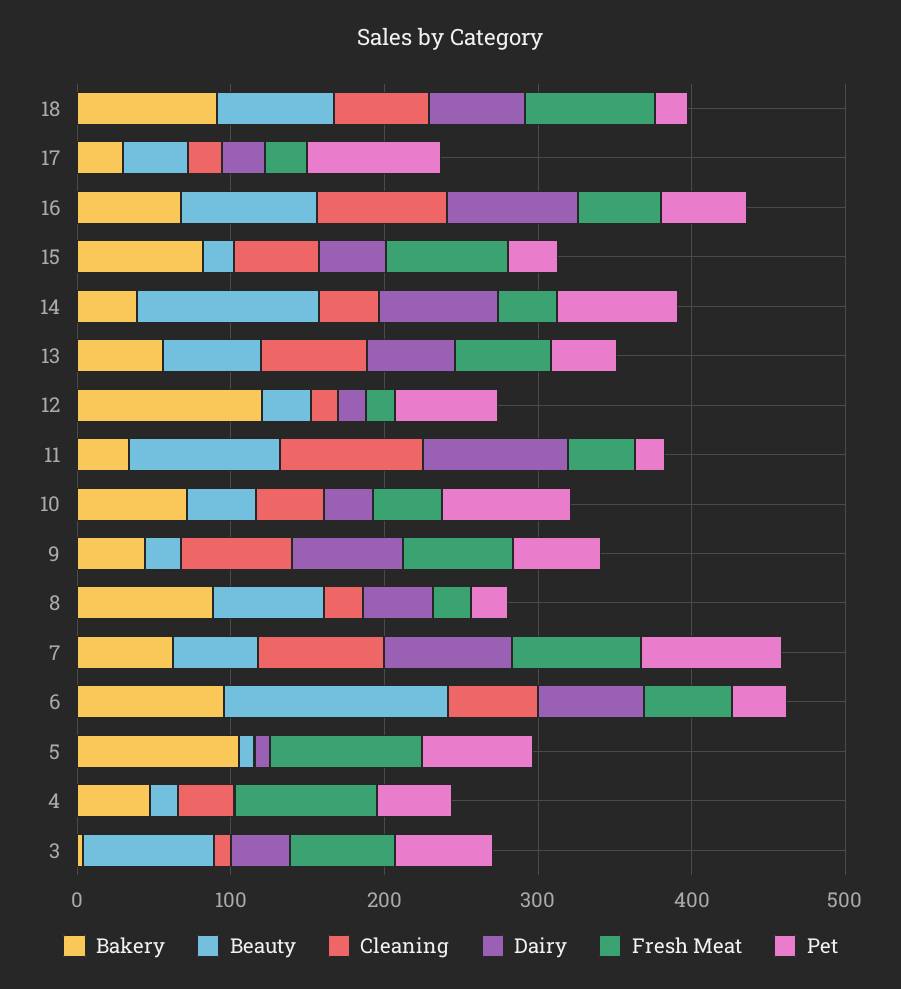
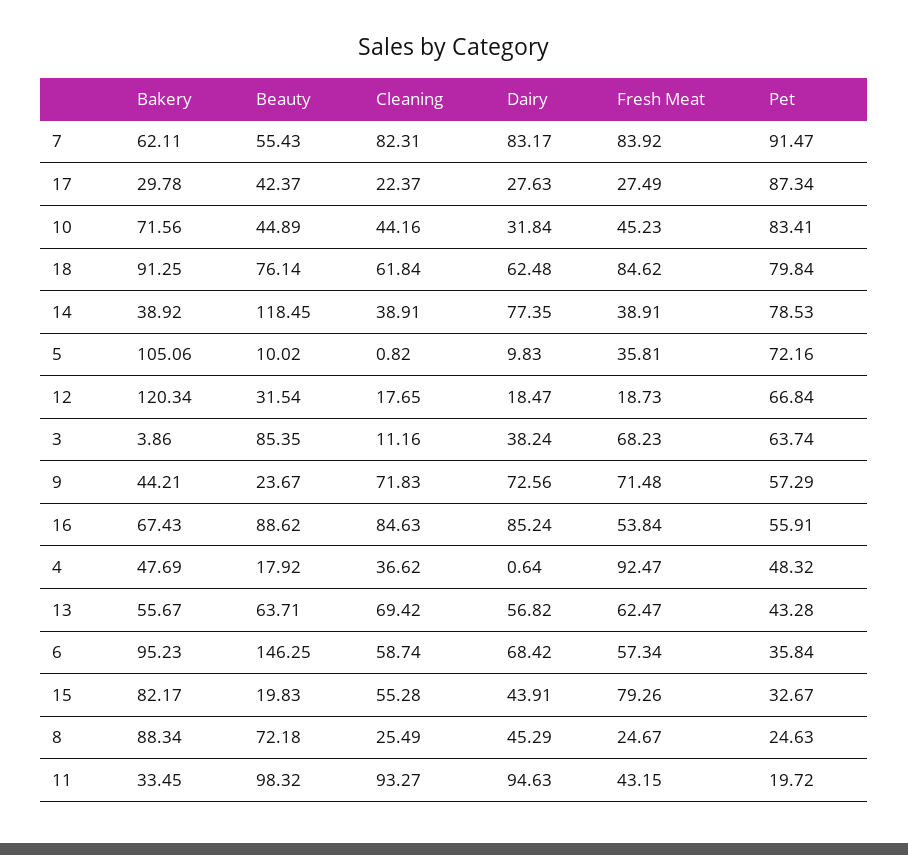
Pet, 18: 20 -> 79.84
Fresh Meat, 5: 100 -> 35.81

